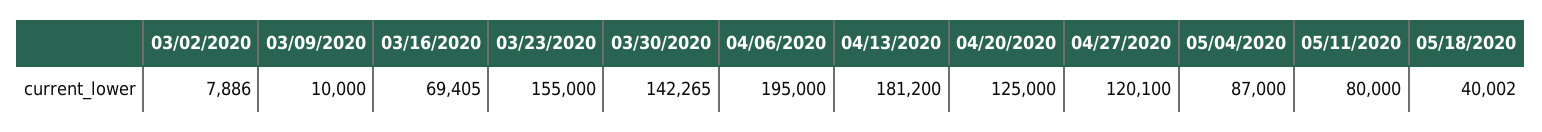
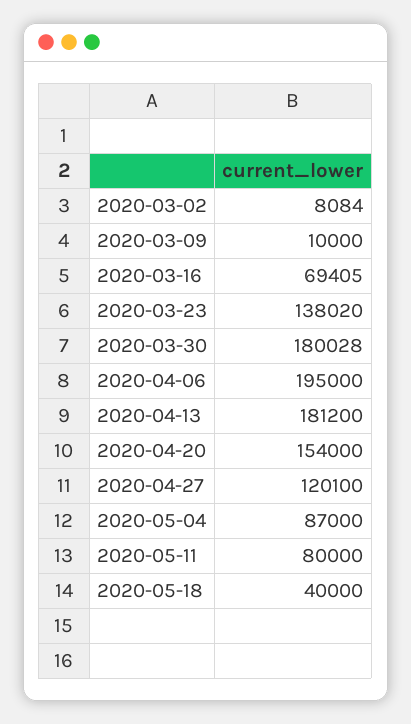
03/02/2020: 7886 -> 8084
03/23/2020: 155000 -> 138020
03/30/2020: 142265 -> 180028
04/20/2020: 125000 -> 154000
05/18/2020: 40002 -> 40000

